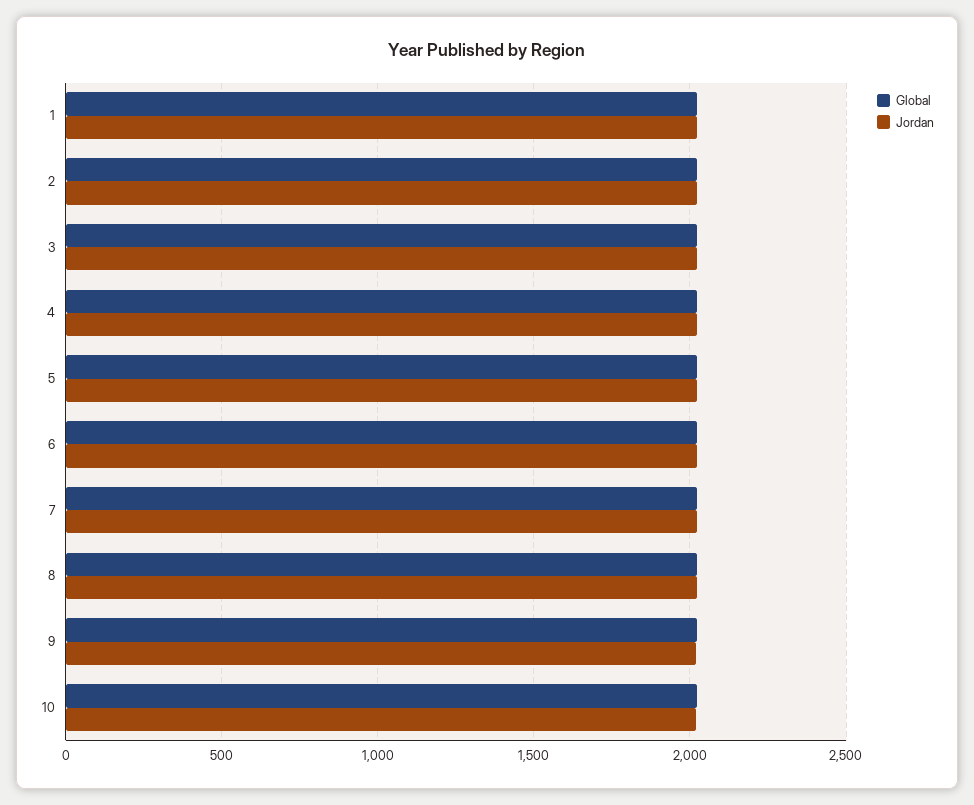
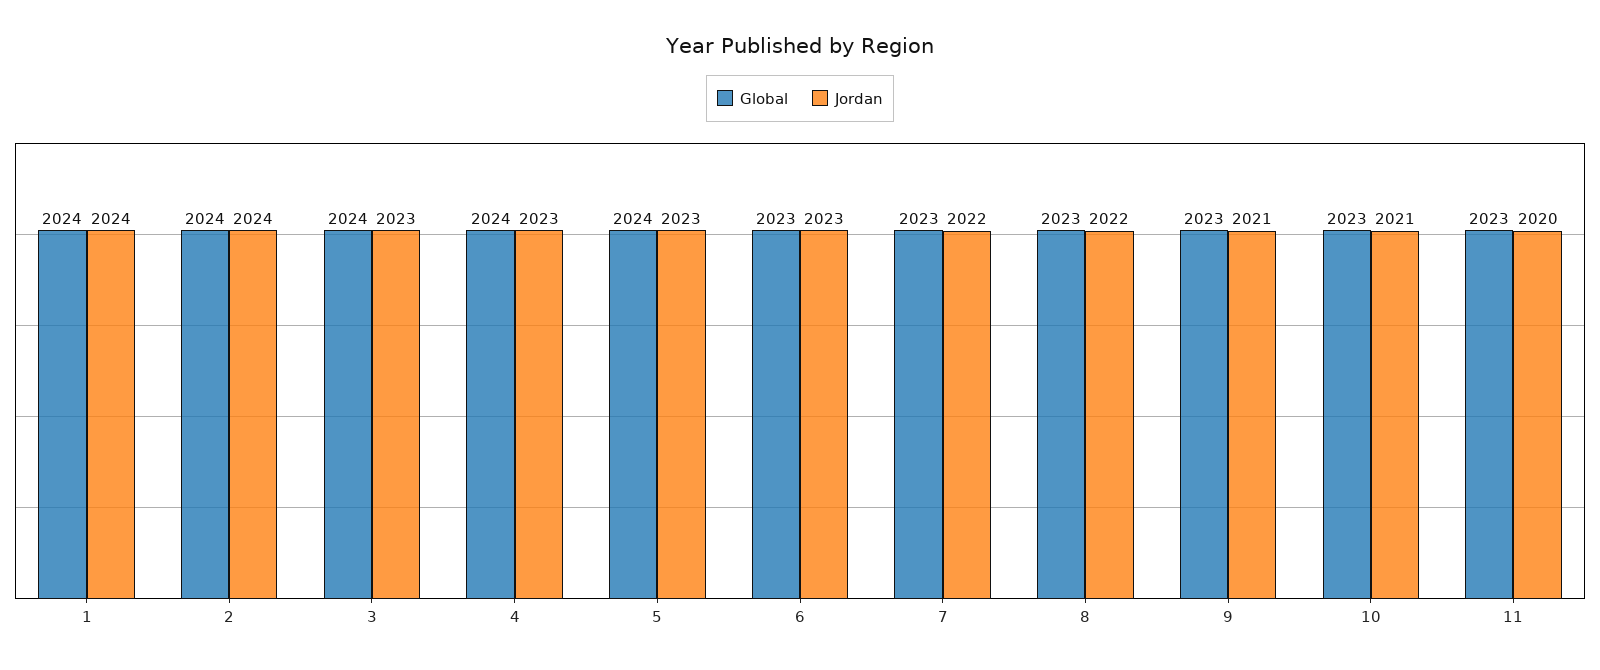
Global, 11: none -> 2023
Jordan, 11: none -> 2020

